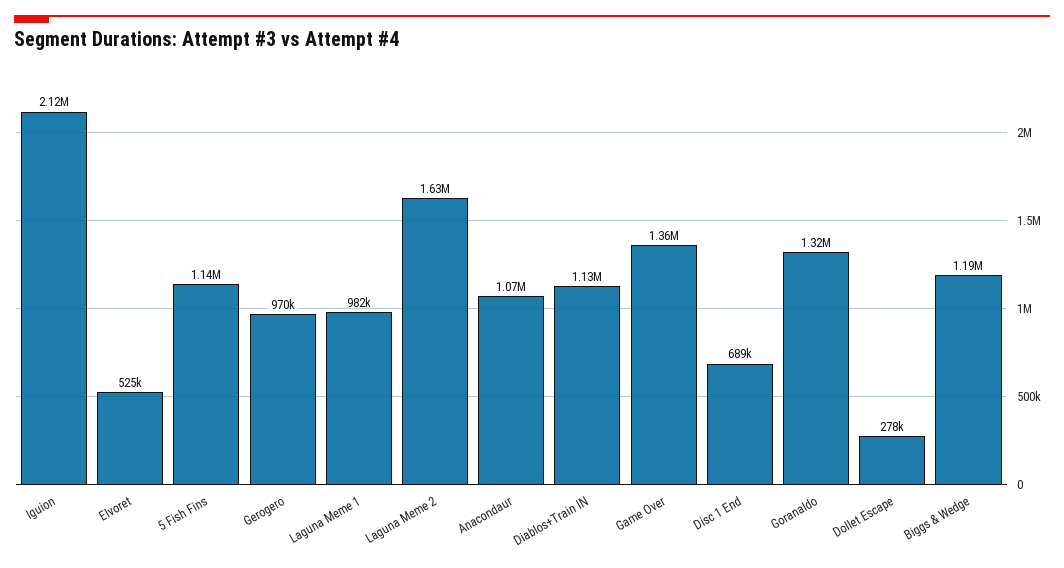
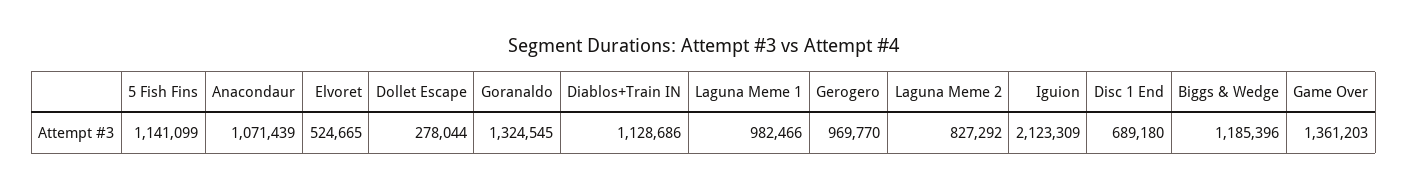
Laguna Meme 2: 1630000 -> 827292

